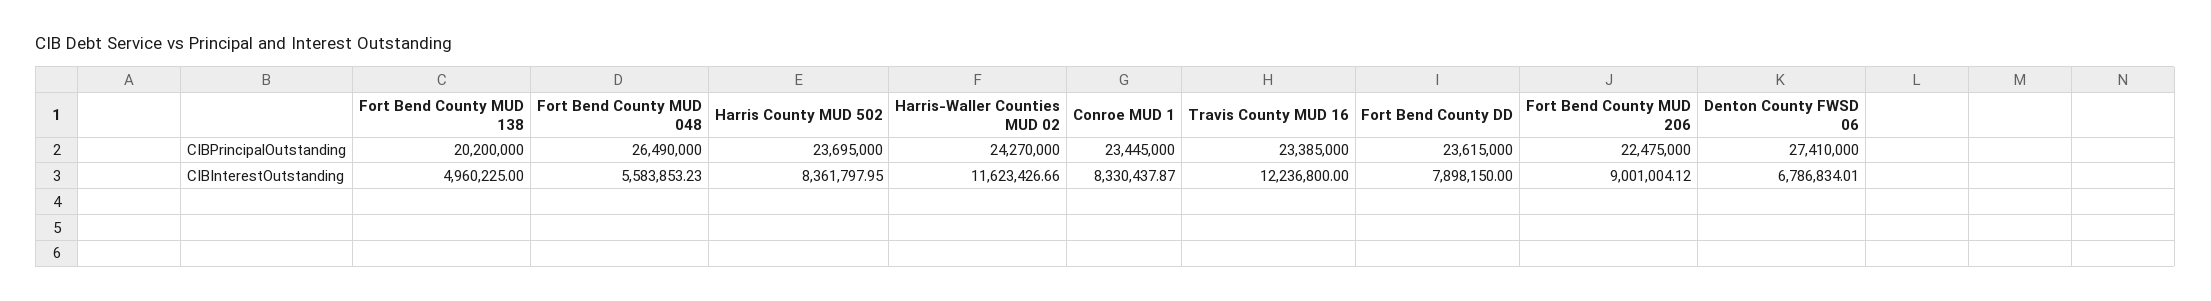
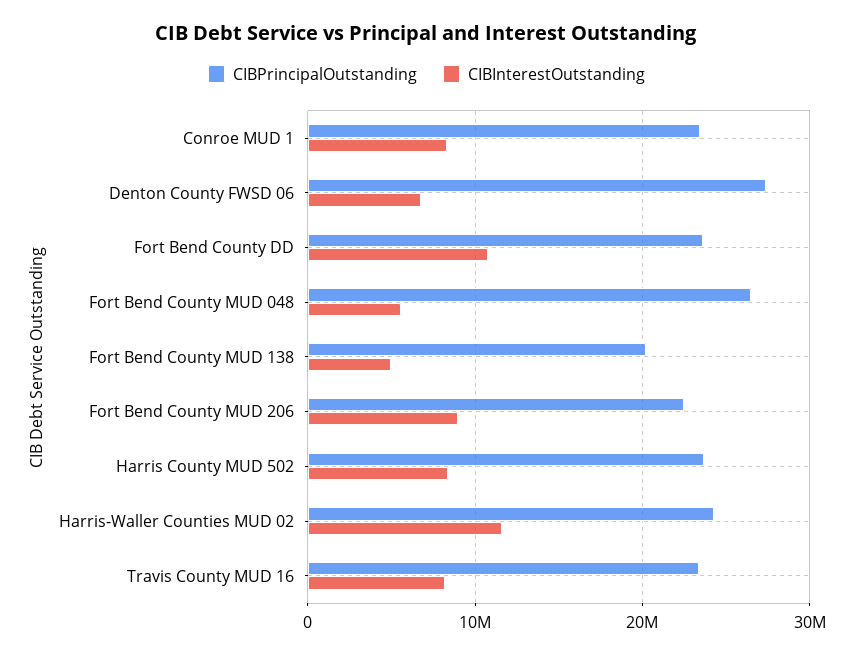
CIBInterestOutstanding, Travis County MUD 16: 12236800 -> 8000000
CIBInterestOutstanding, Fort Bend County DD: 7898150 -> 11000000

